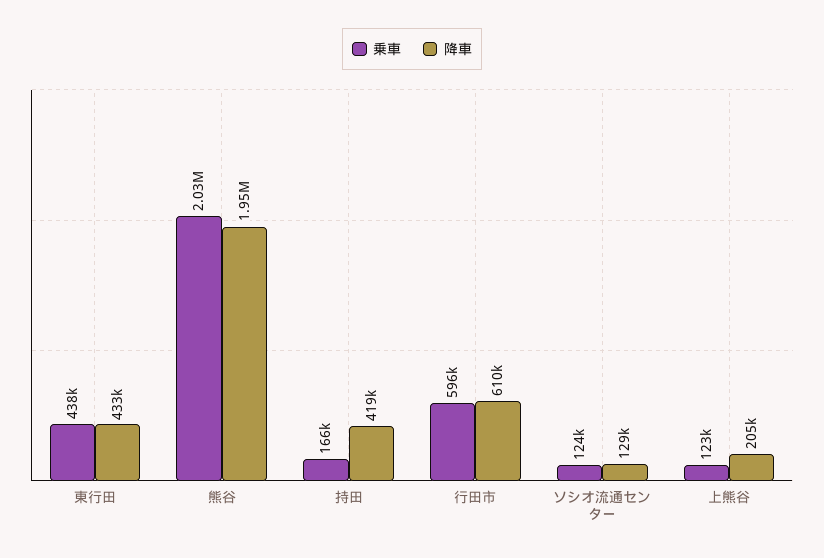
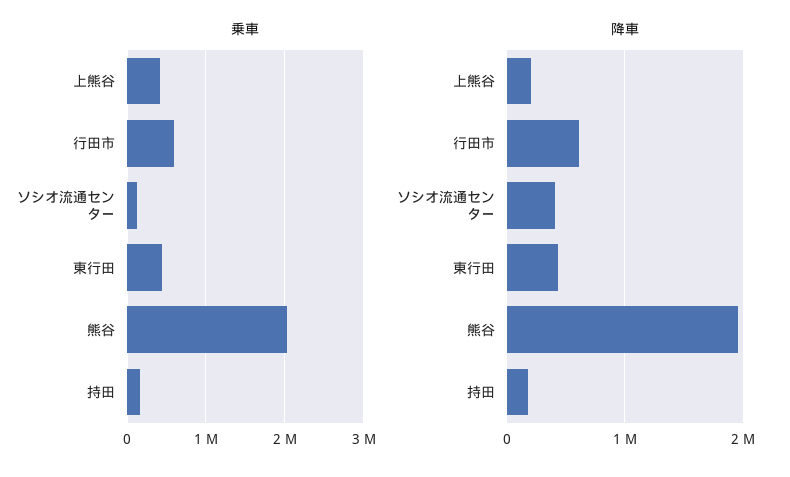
降車, 持田: 419000 -> 200000
降車, ソシオ流通センター: 129000 -> 400000
乗車, 上熊谷: 123000 -> 400000

